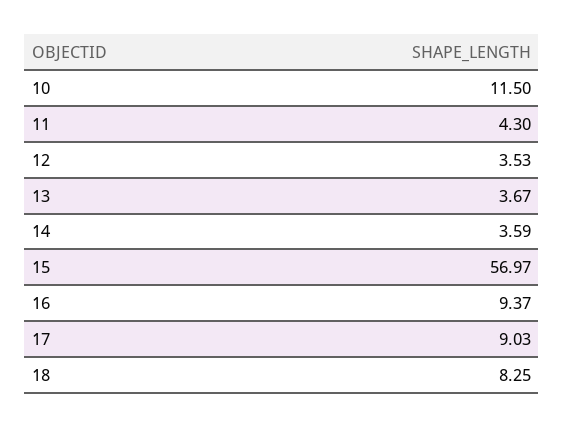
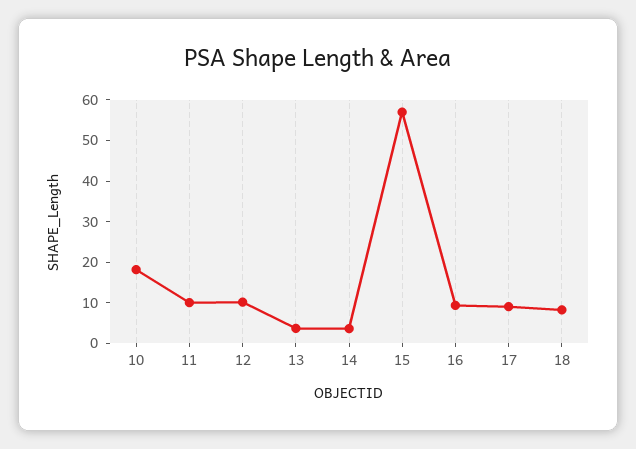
10: 11.5 -> 18
11: 4.3 -> 10
12: 3.53 -> 10

